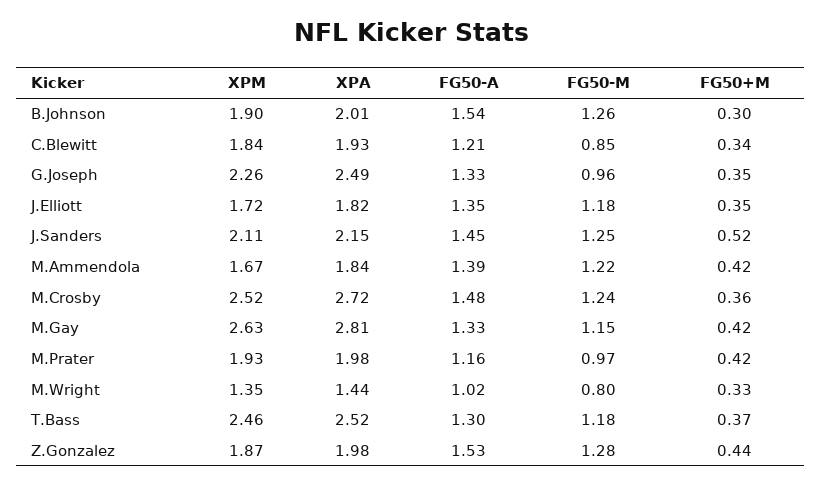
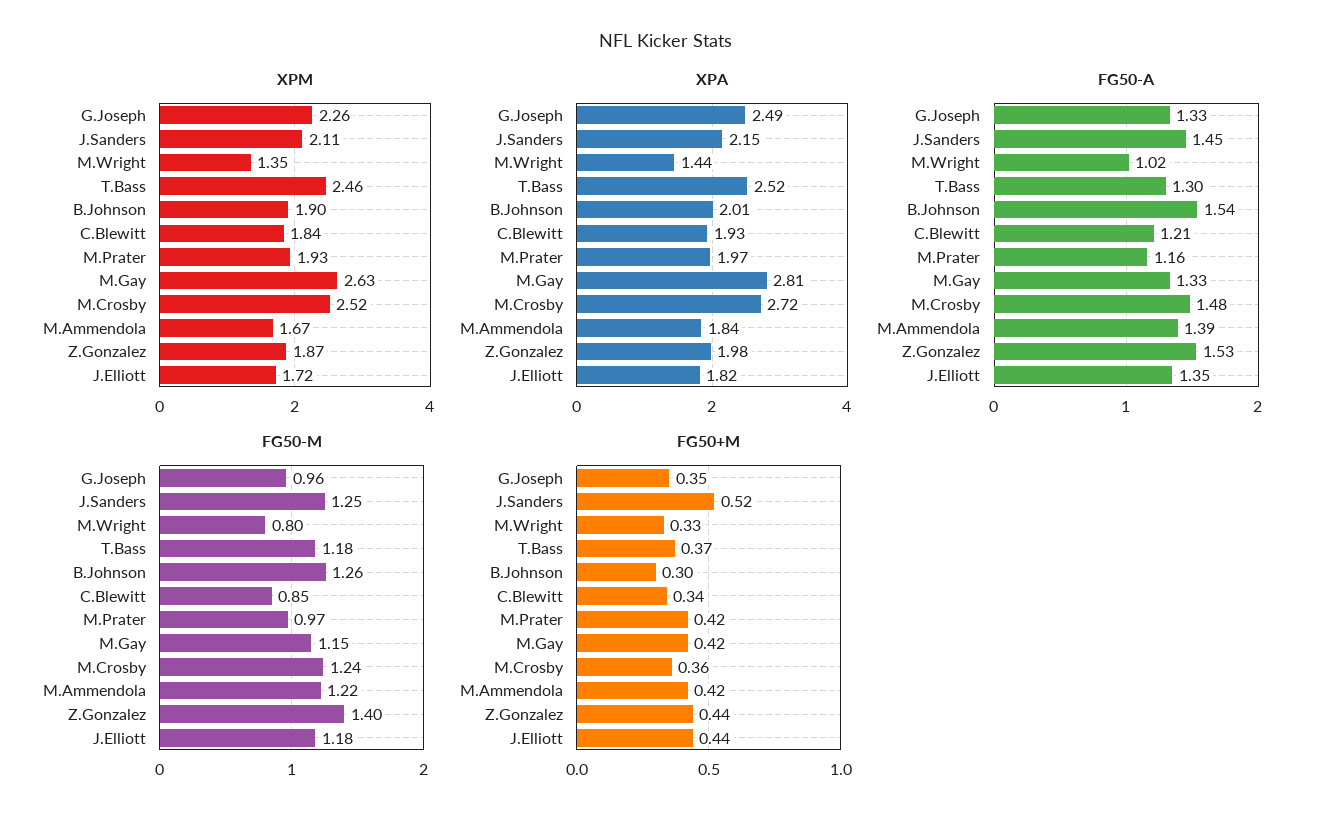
FG50+M, J.Elliott: 0.35 -> 0.44
XPA, M.Prater: 1.98 -> 1.97
FG50-M, Z.Gonzalez: 1.28 -> 1.4

